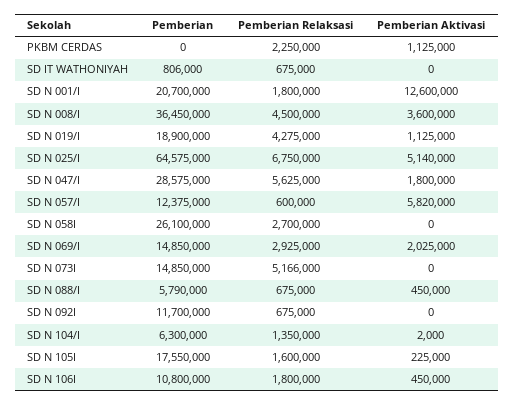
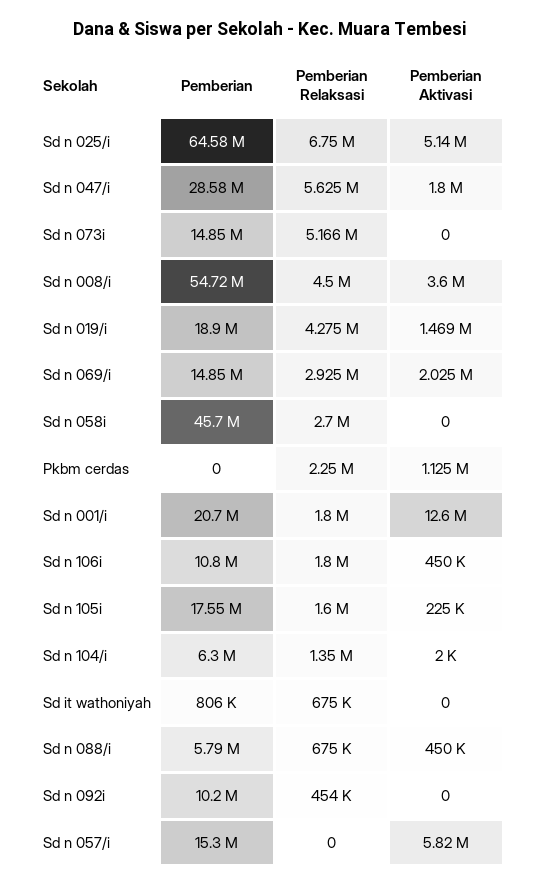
Pemberian, SD N 008/I: 36450000 -> 54720000
Pemberian Aktivasi, SD N 019/I: 1125000 -> 1469000
Pemberian, SD N 057/I: 12375000 -> 15300000
Pemberian Relaksasi, SD N 057/I: 600000 -> 0
Pemberian, SD N 058I: 26100000 -> 45700000
Pemberian, SD N 092I: 11700000 -> 10200000
Pemberian Relaksasi, SD N 092I: 675000 -> 454000

